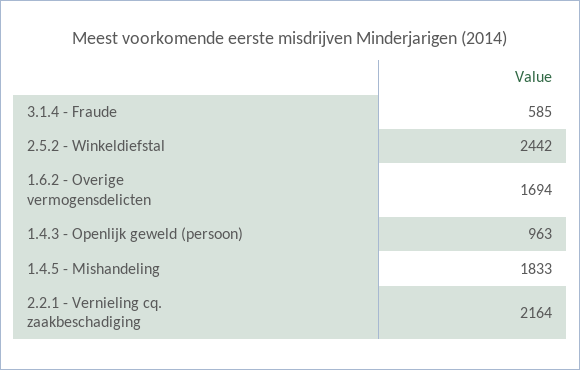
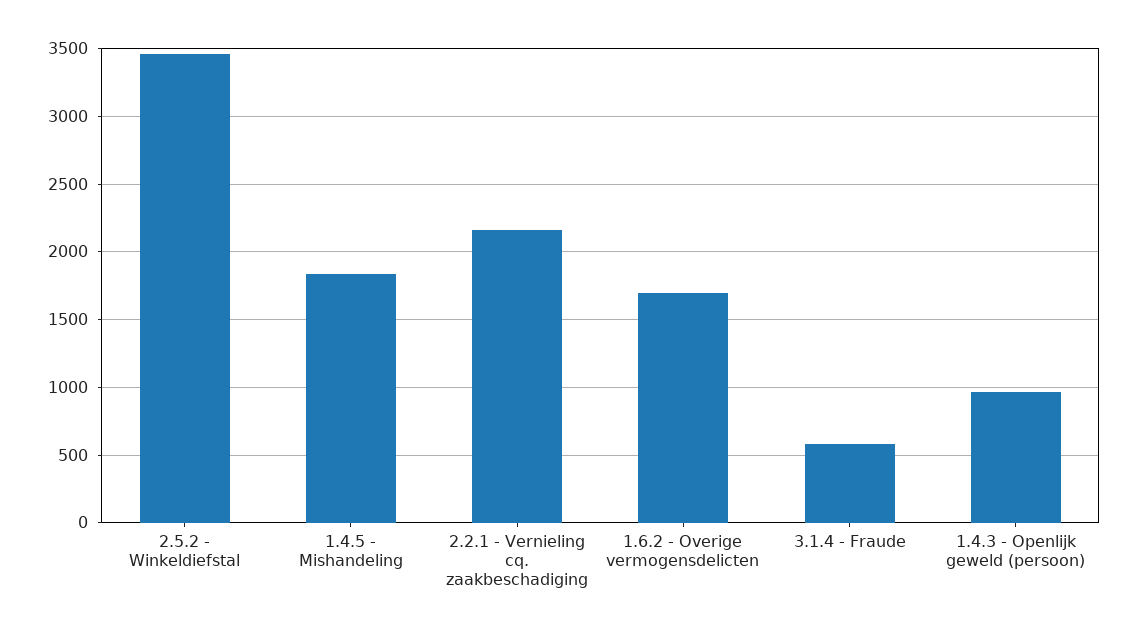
2.5.2 - Winkeldiefstal: 2442 -> 3450

